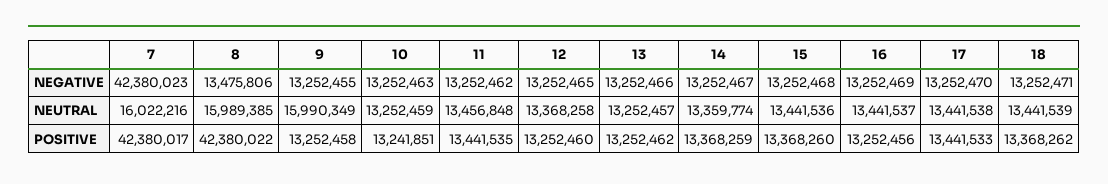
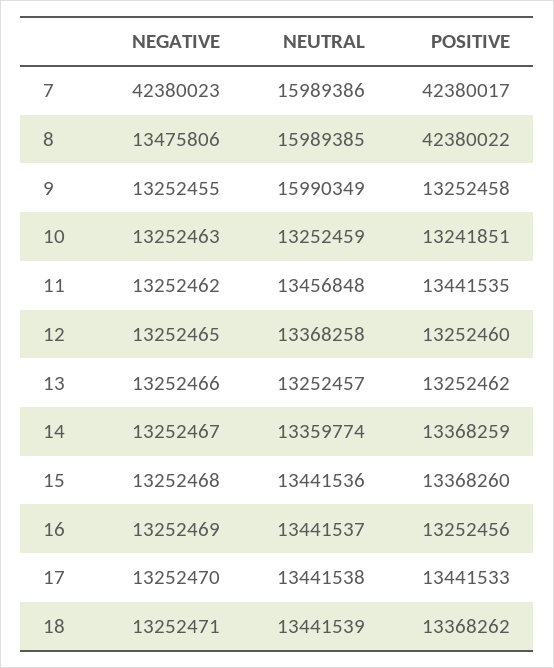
7, NEUTRAL: 16022216 -> 15989386

